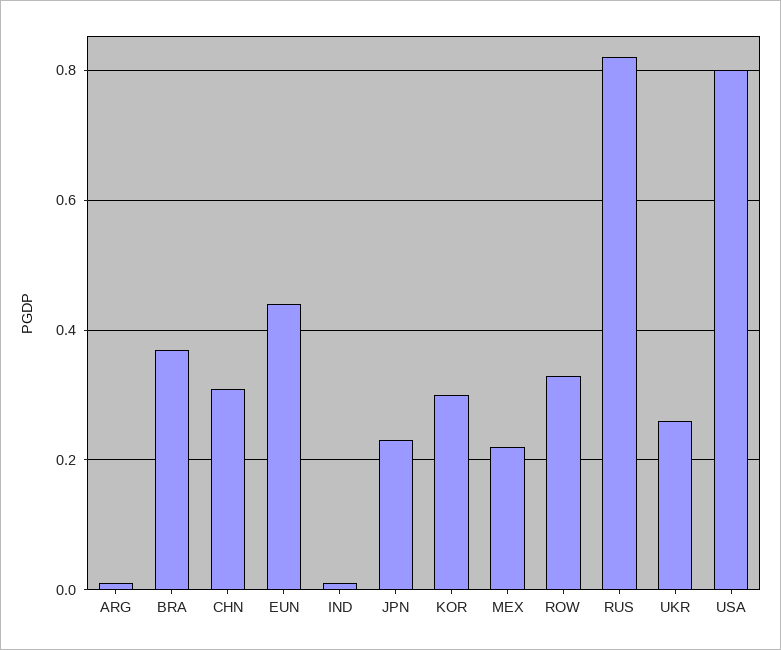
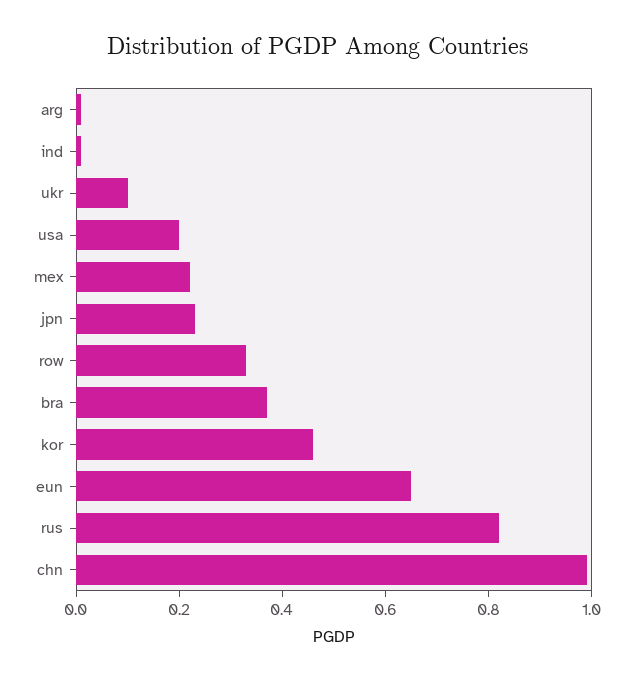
CHN: 0.3 -> 1
EUN: 0.45 -> 0.65
KOR: 0.3 -> 0.45
UKR: 0.25 -> 0.1
USA: 0.8 -> 0.2

